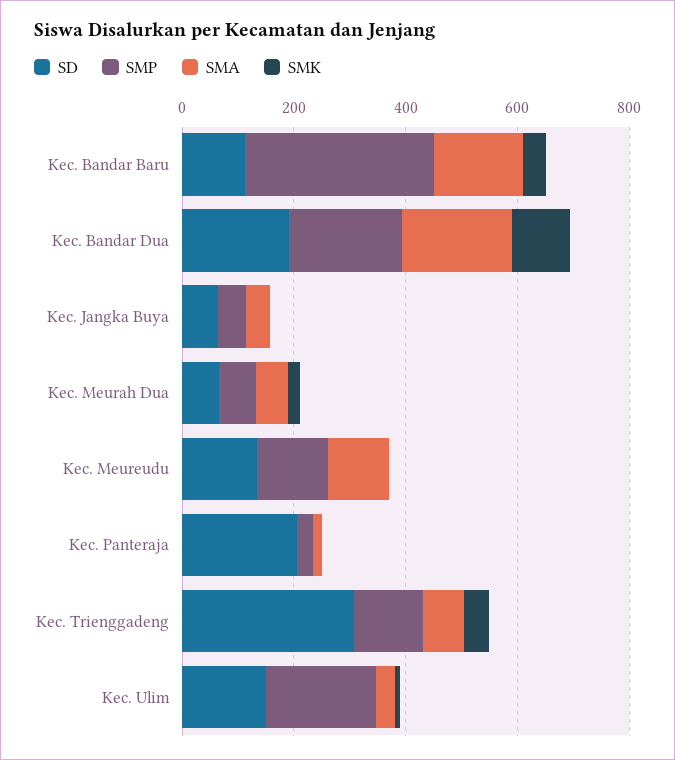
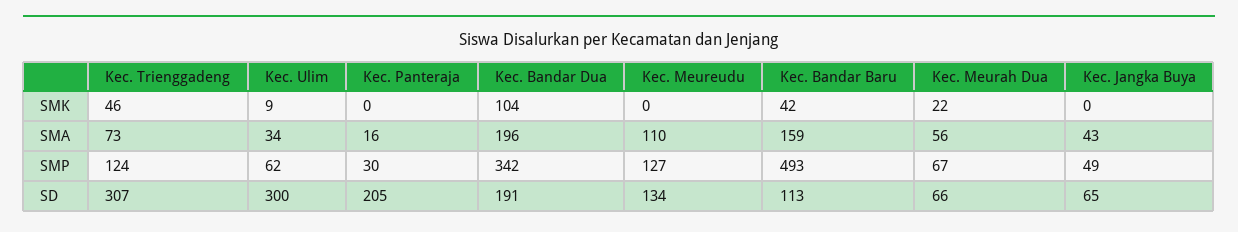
SMP, Kec. Bandar Baru: 350 -> 493
SMP, Kec. Bandar Dua: 200 -> 342
SD, Kec. Ulim: 150 -> 300
SMP, Kec. Ulim: 200 -> 62

